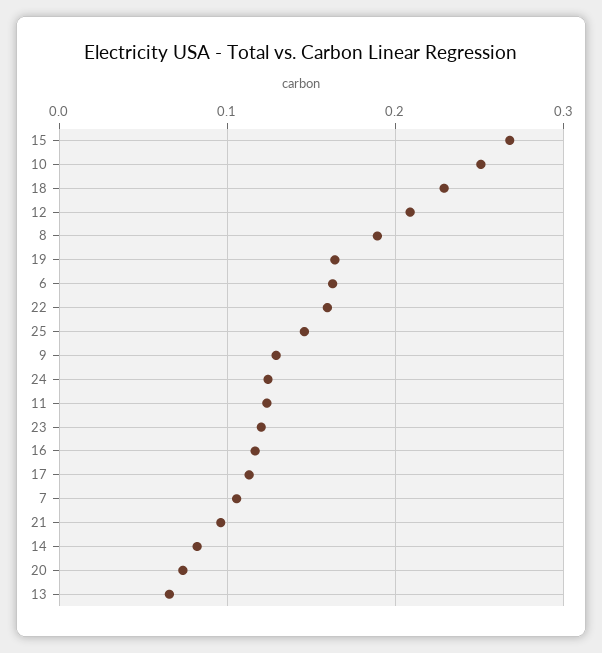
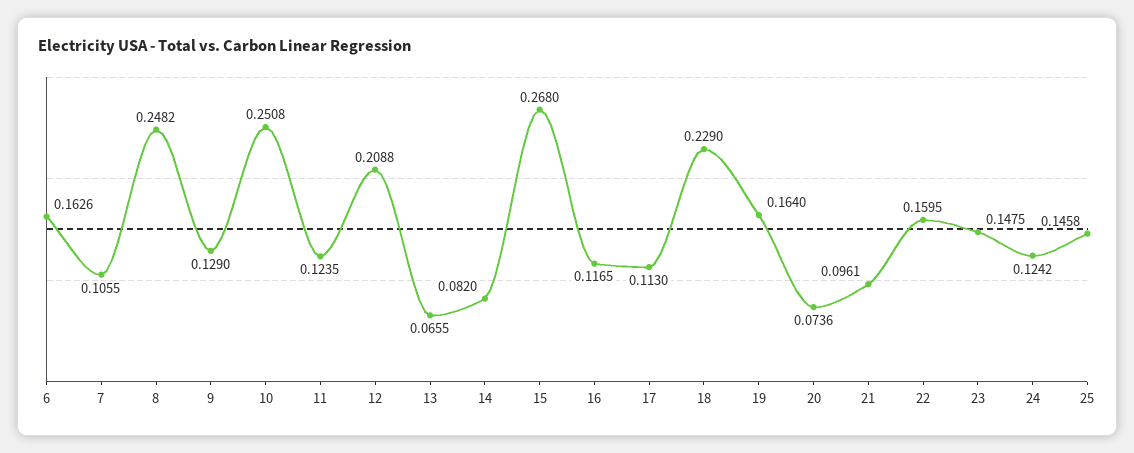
8: 0.19 -> 0.2482
23: 0.12 -> 0.1475

